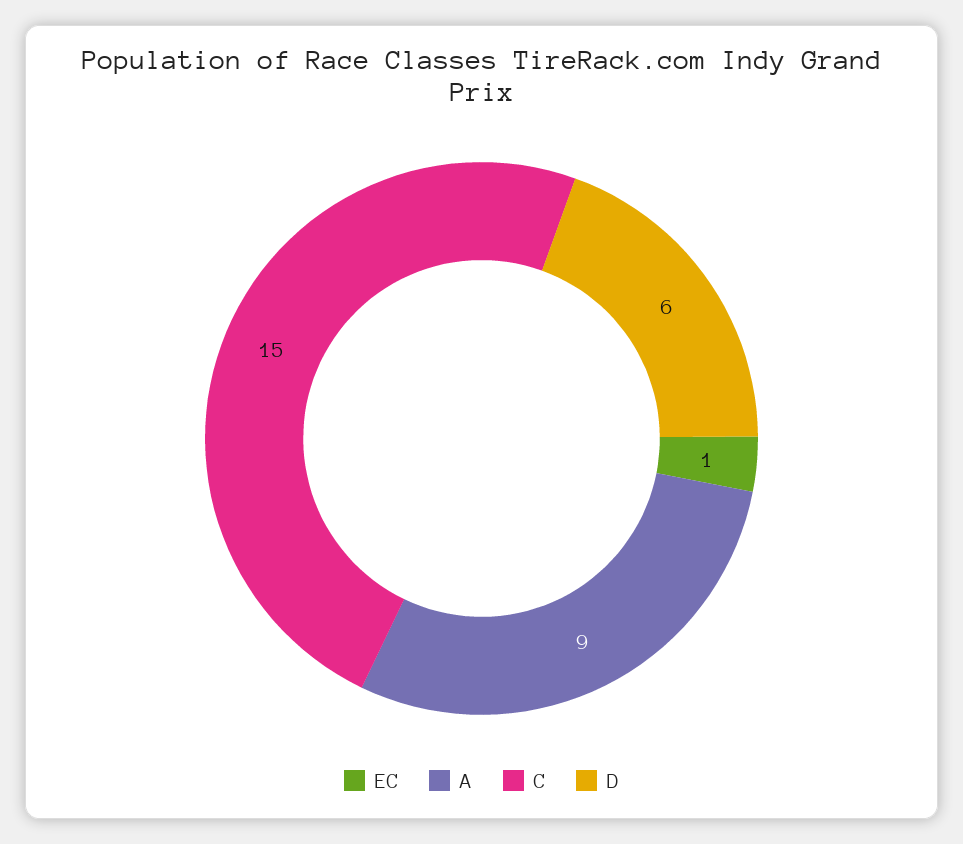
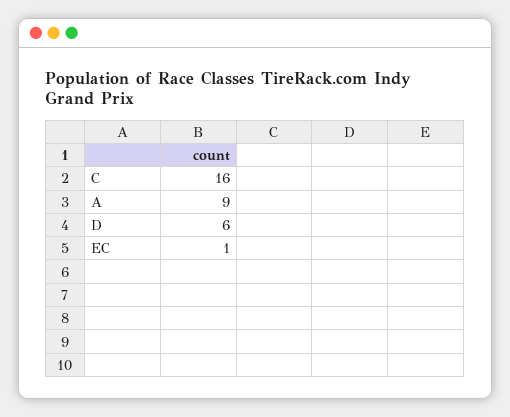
C: 15 -> 16

